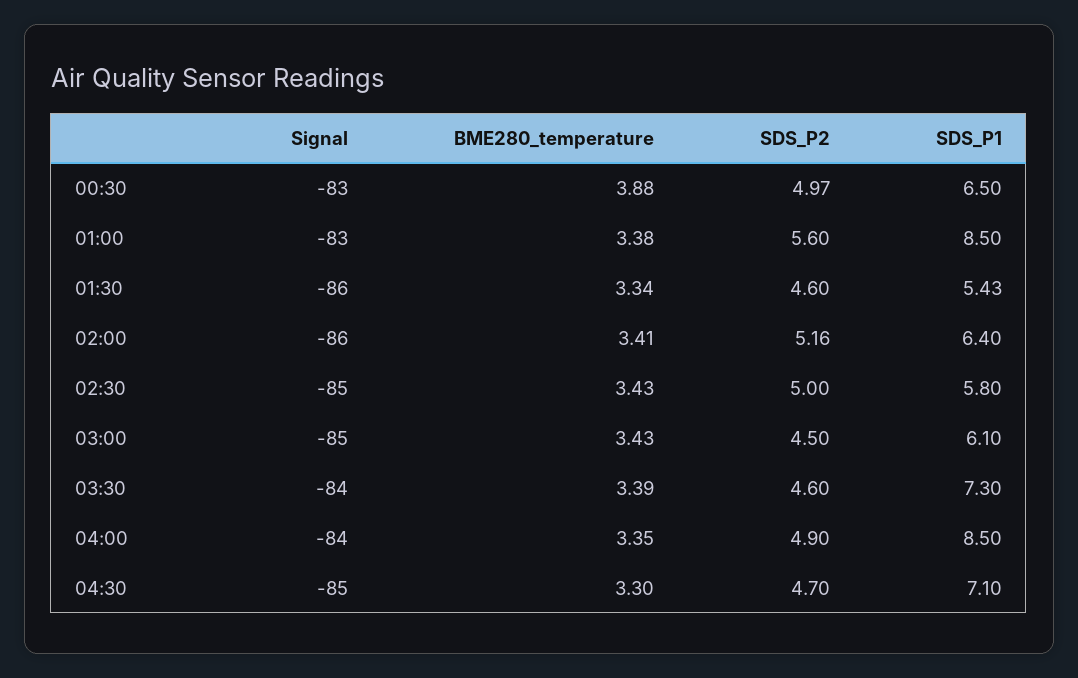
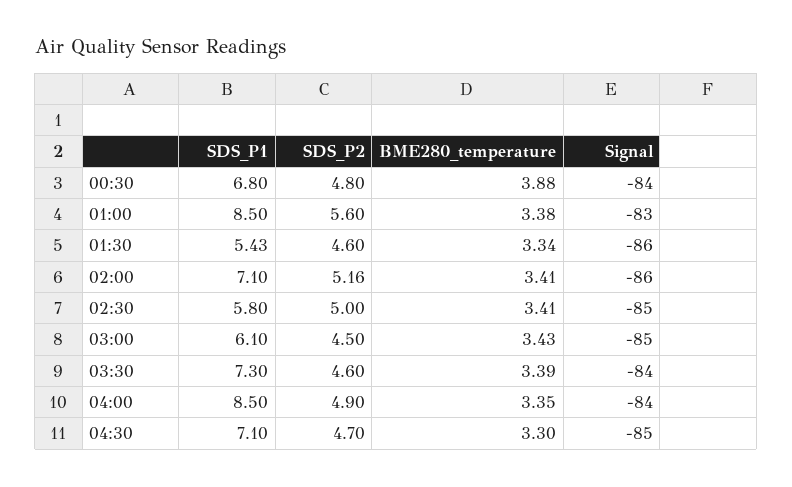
Signal, 00:30: -83 -> -84
SDS_P2, 00:30: 4.97 -> 4.8
SDS_P1, 00:30: 6.5 -> 6.8
SDS_P1, 02:00: 6.4 -> 7.1
BME280_temperature, 02:30: 3.43 -> 3.41

